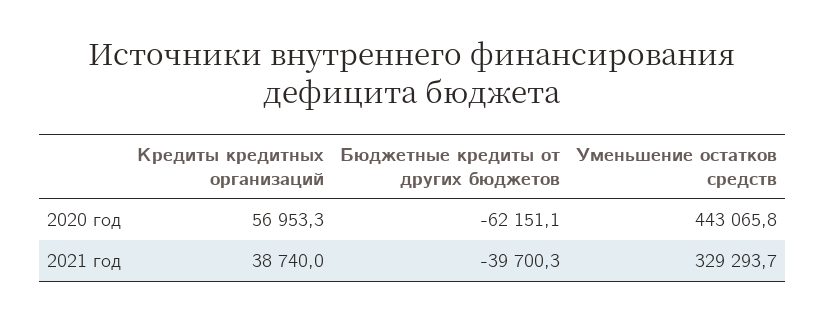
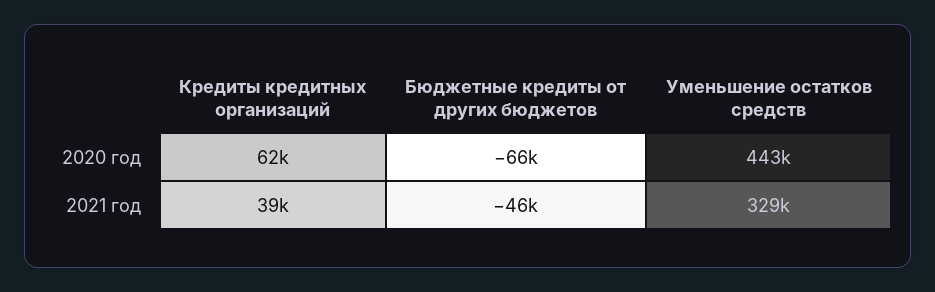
Кредиты кредитных организаций, 2020 год: 56953.3 -> 62000
Бюджетные кредиты от других бюджетов, 2020 год: -62151.1 -> -66000
Бюджетные кредиты от других бюджетов, 2021 год: -39700.3 -> -46000

